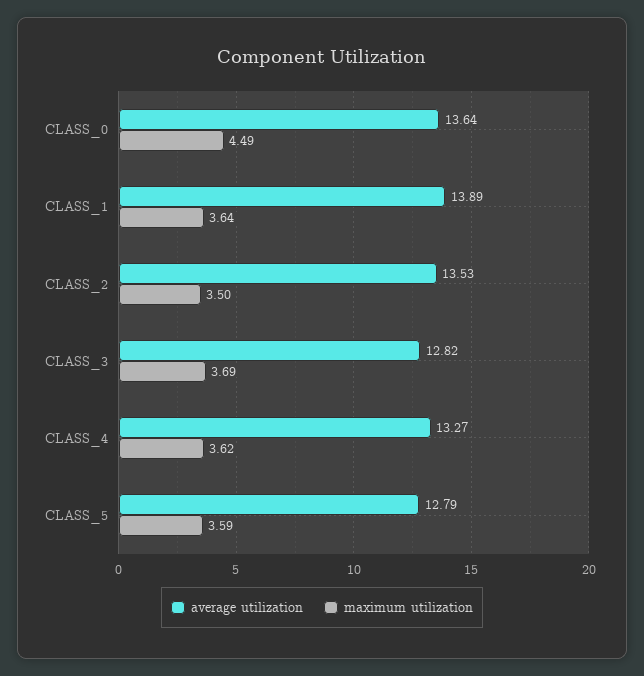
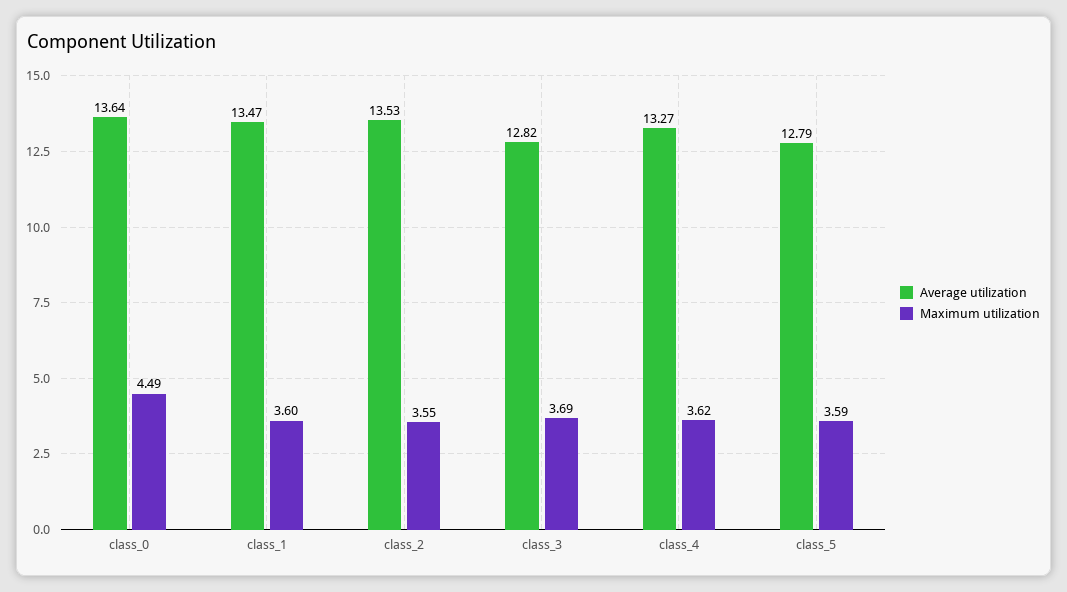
average utilization, CLASS_1: 13.89 -> 13.47
maximum utilization, CLASS_1: 3.64 -> 3.6
maximum utilization, CLASS_2: 3.5 -> 3.55

